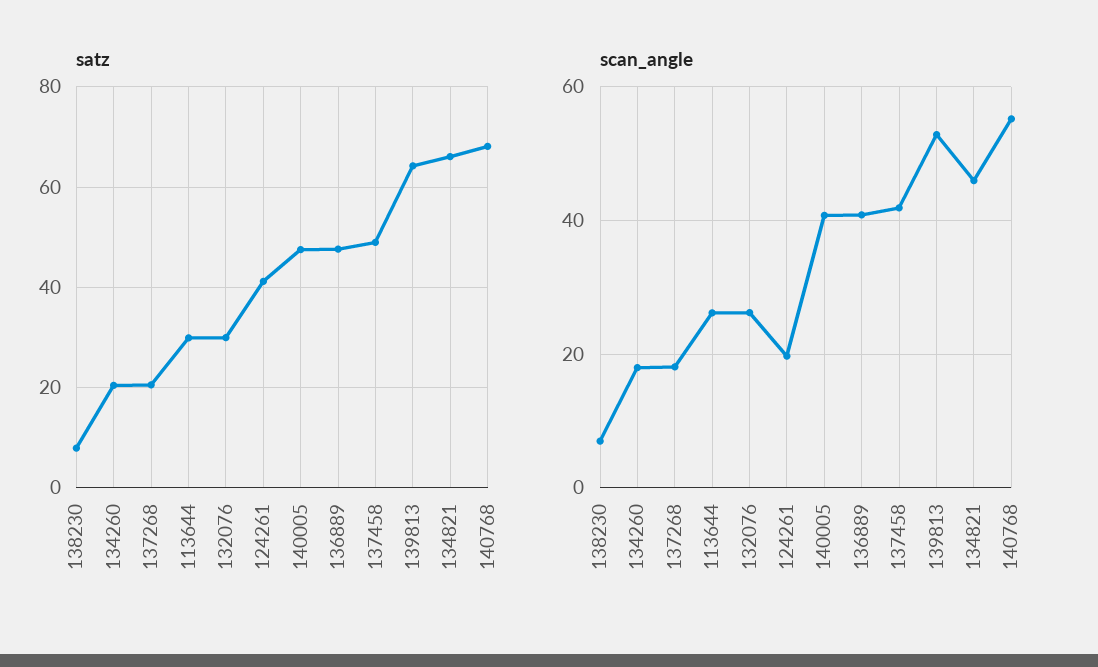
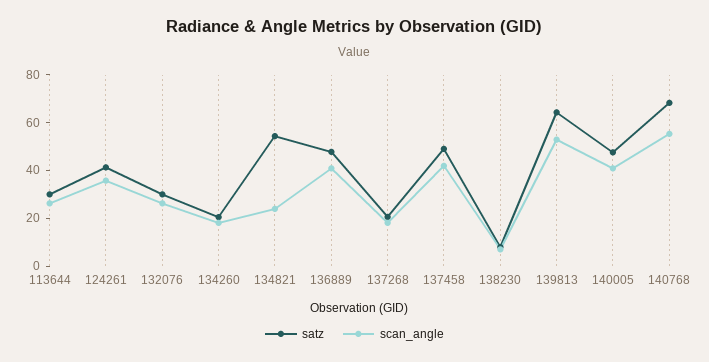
satz, 134821: 66 -> 55
scan_angle, 124261: 20 -> 35
scan_angle, 134821: 46 -> 25

